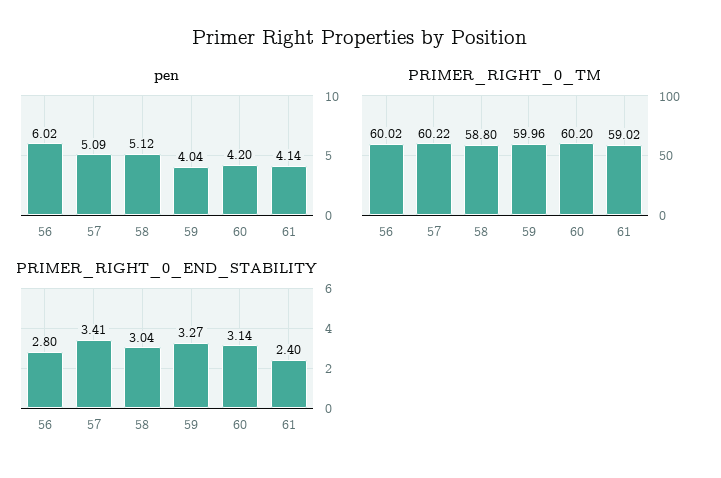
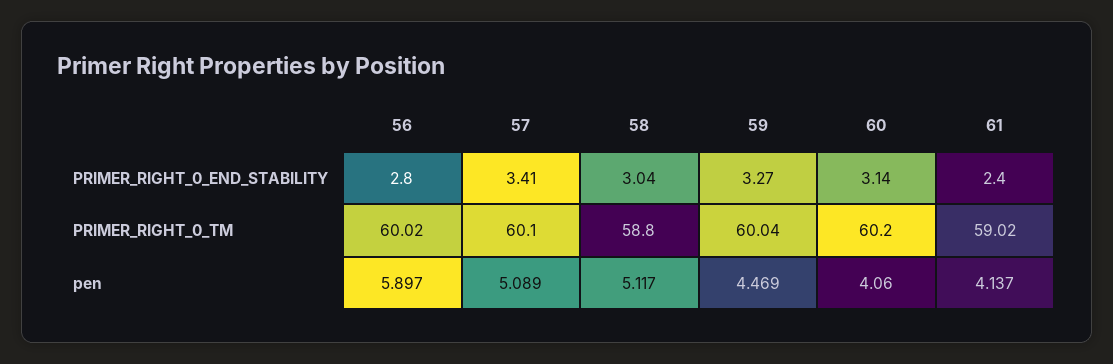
pen, 56: 6.02 -> 5.897
pen, 59: 4.04 -> 4.469
pen, 60: 4.2 -> 4.06
PRIMER_RIGHT_0_TM, 57: 60.22 -> 60.1
PRIMER_RIGHT_0_TM, 59: 59.96 -> 60.04

